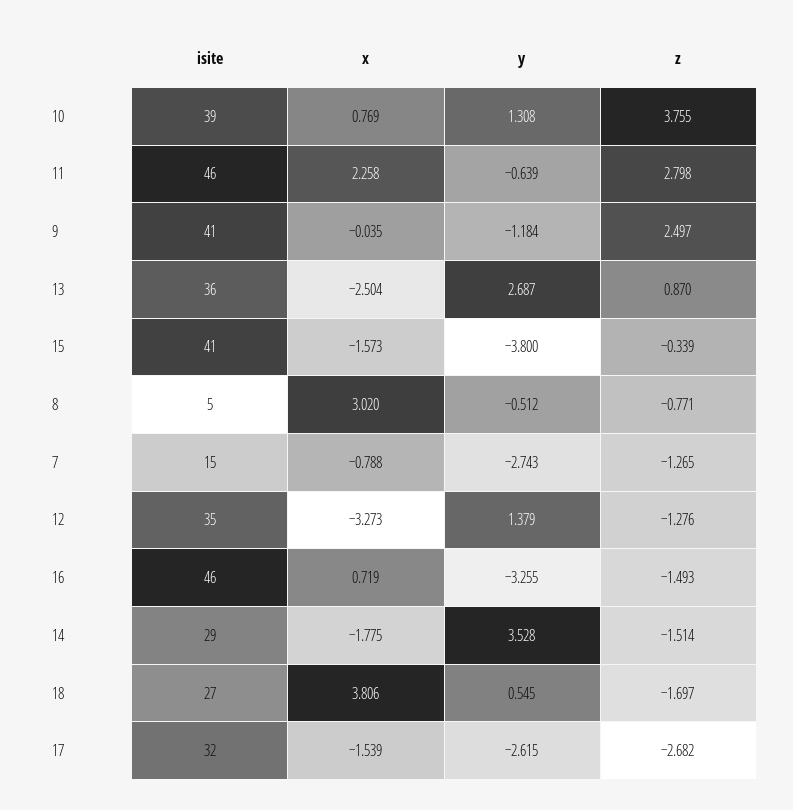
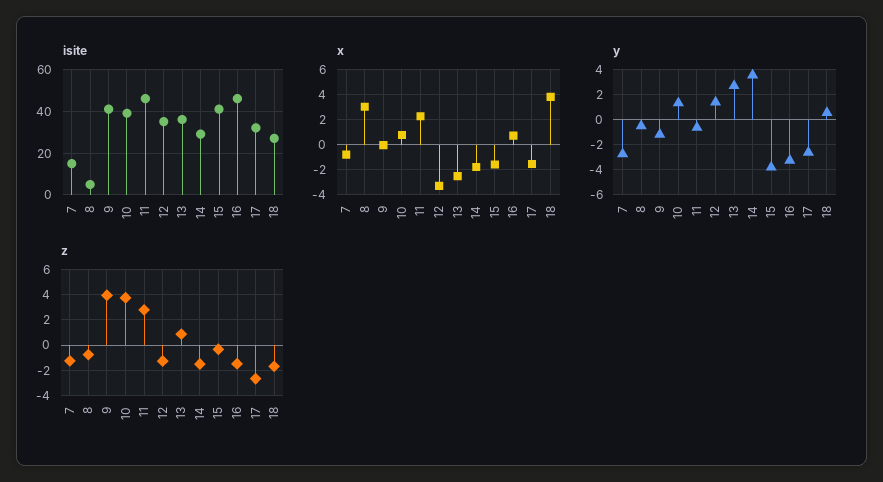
z, 9: 2.497 -> 4

